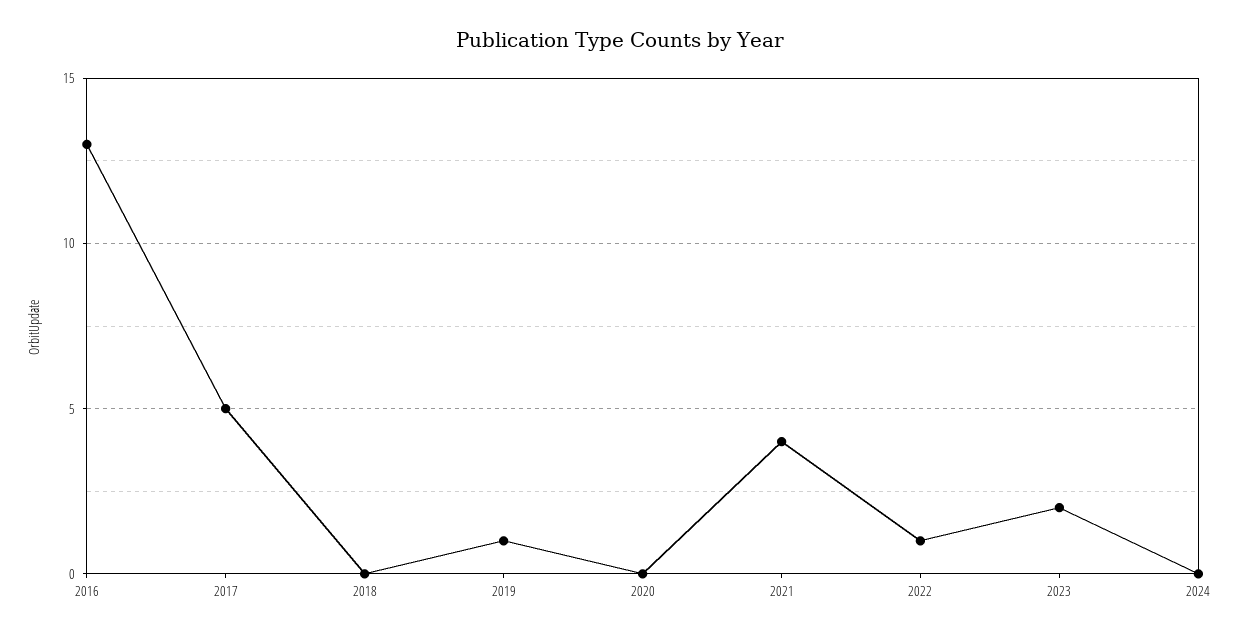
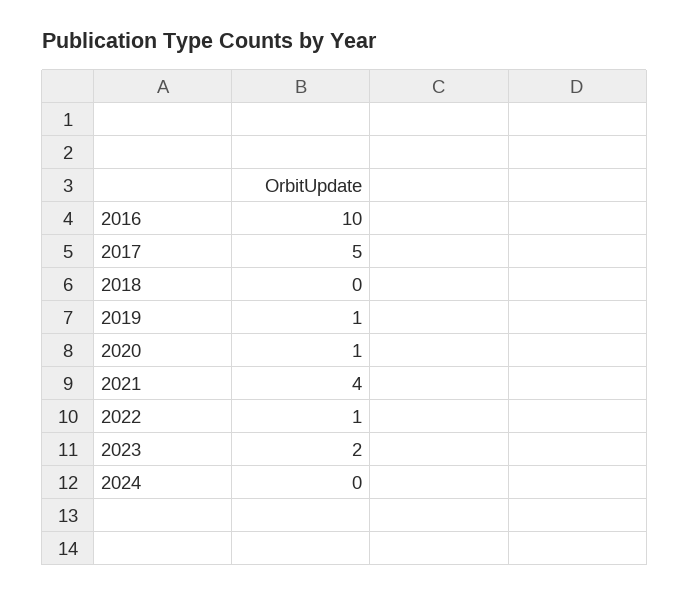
2016: 13 -> 10
2020: 0 -> 1

